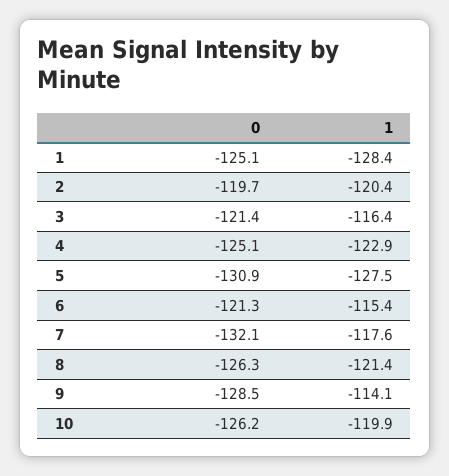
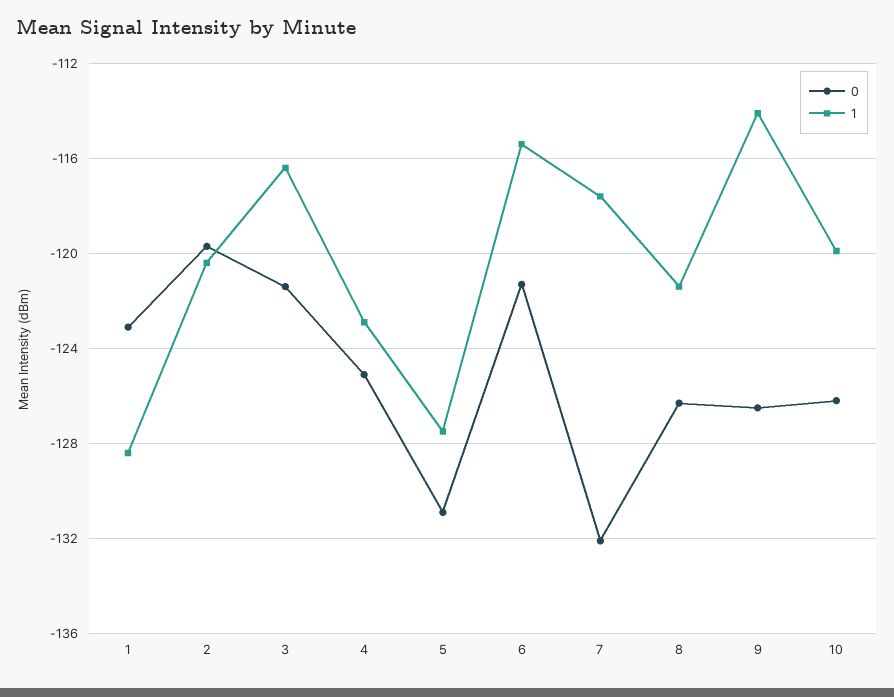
0, 1: -125.1 -> -123
0, 9: -128.5 -> -126.5

